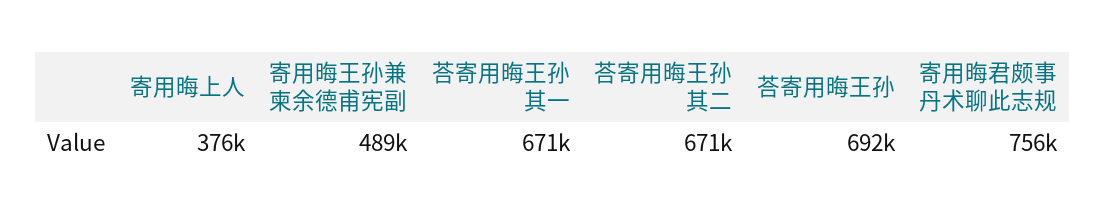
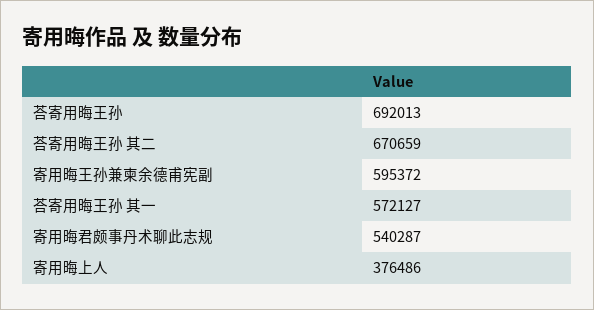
寄用晦王孙兼柬余德甫宪副: 489000 -> 595372
荅寄用晦王孙 其一: 671000 -> 572127
寄用晦君颇事丹术聊此志规: 756000 -> 540287

